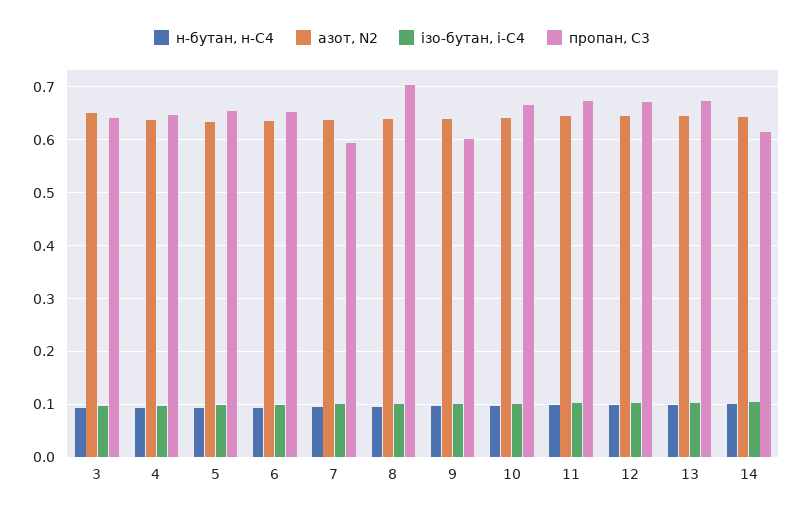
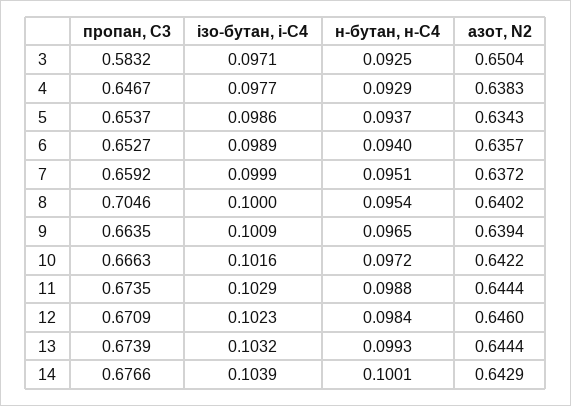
пропан, С3, 3: 0.64 -> 0.5832
пропан, С3, 7: 0.6 -> 0.6592
пропан, С3, 9: 0.6 -> 0.6635
пропан, С3, 14: 0.62 -> 0.6766

